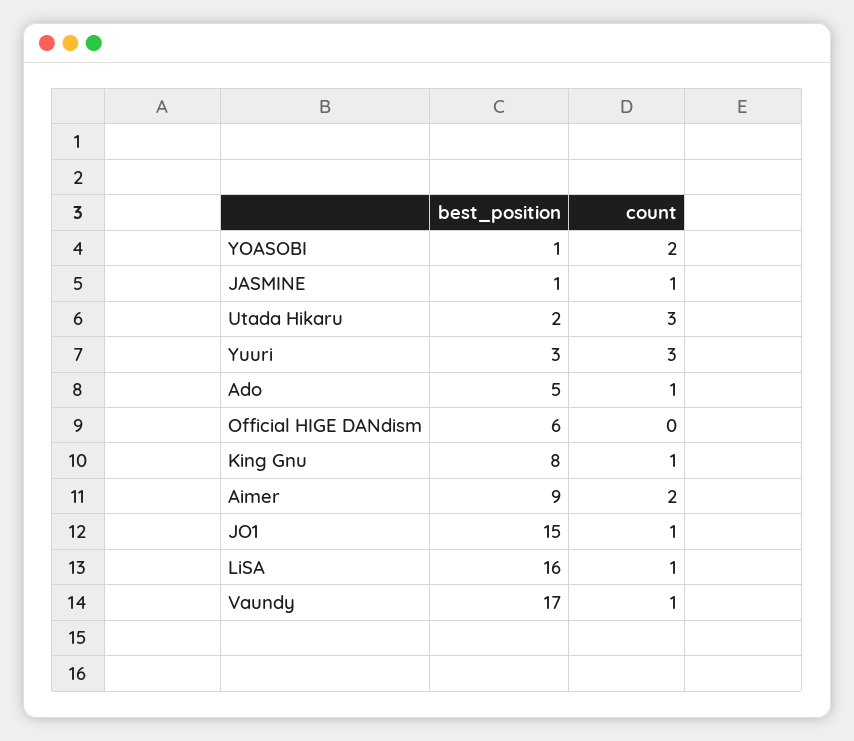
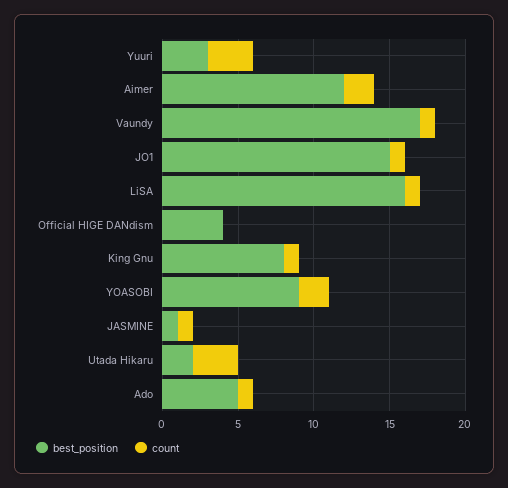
best_position, YOASOBI: 1 -> 9
best_position, Official HIGE DANdism: 6 -> 4
best_position, Aimer: 9 -> 12

